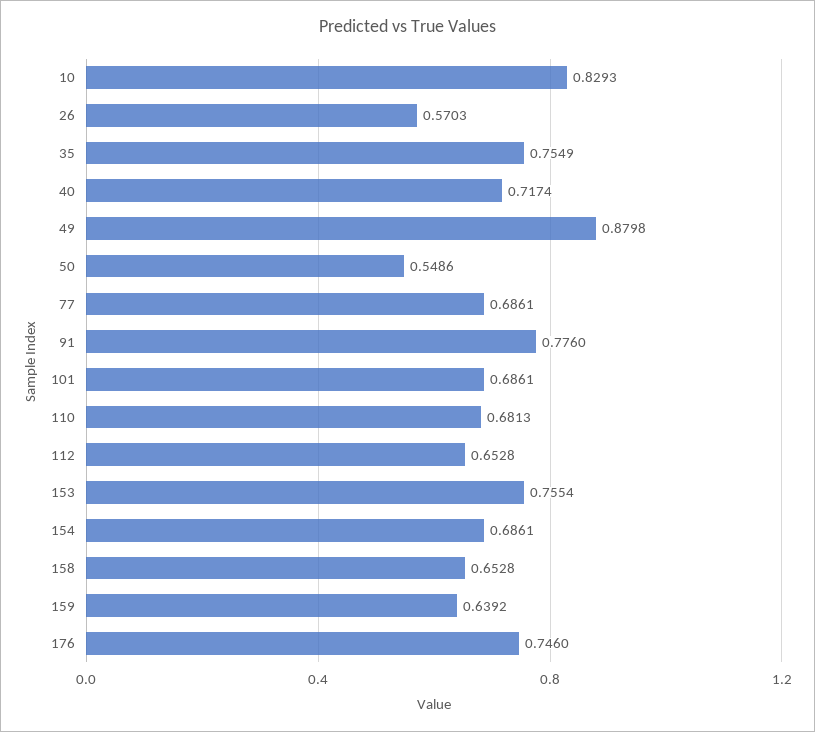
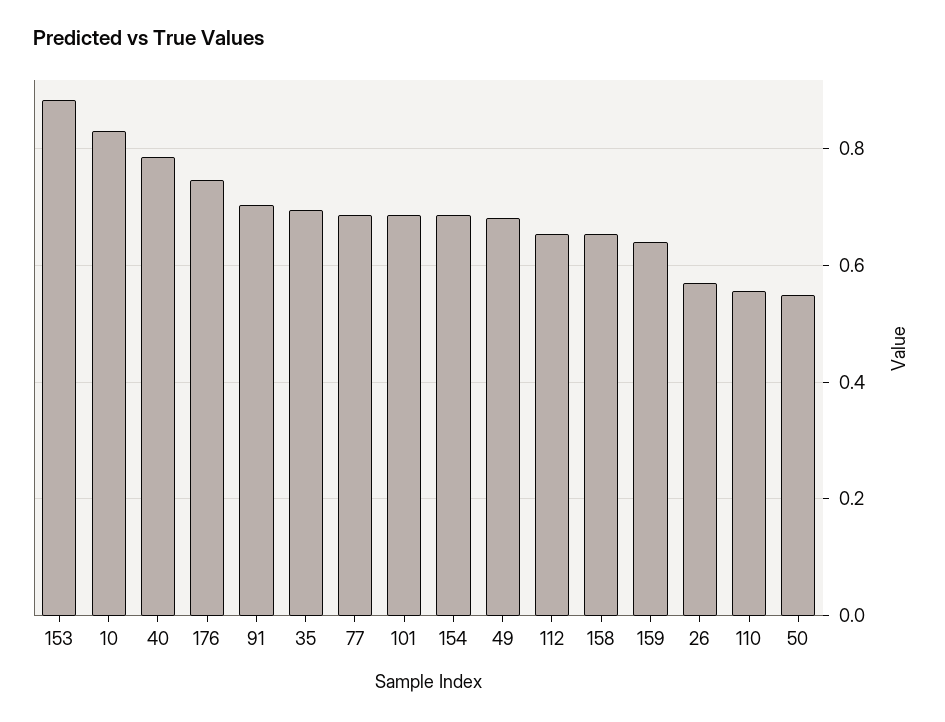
35: 0.7549 -> 0.7
40: 0.7174 -> 0.78
49: 0.8798 -> 0.68
91: 0.776 -> 0.7
110: 0.6813 -> 0.56
153: 0.7554 -> 0.88

